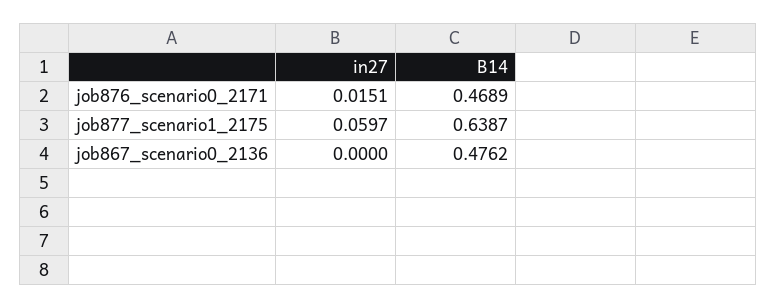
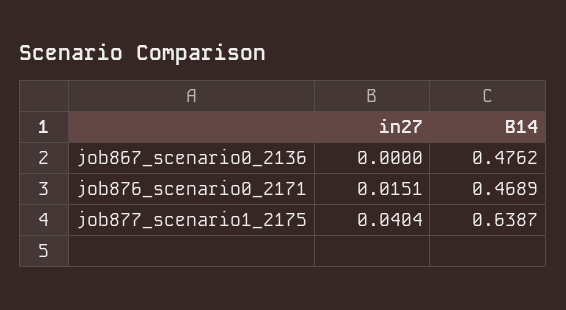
in27, job877_scenario1_2175: 0.0597 -> 0.0404

